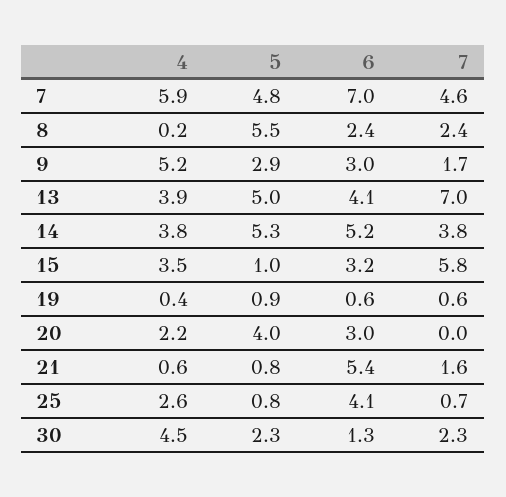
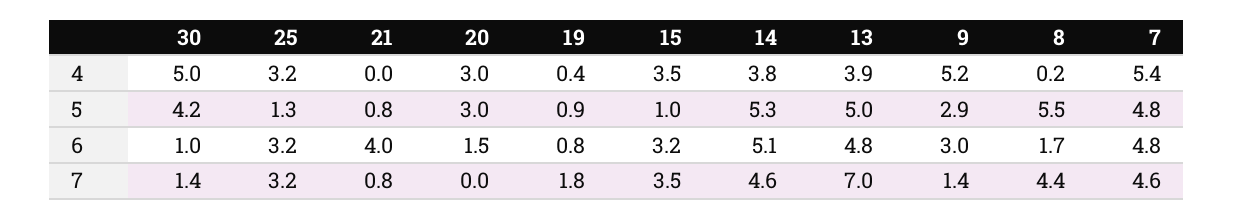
4, 7: 5.9 -> 5.4
6, 7: 7 -> 4.8
6, 8: 2.4 -> 1.7
7, 8: 2.4 -> 4.4
7, 9: 1.7 -> 1.4
6, 13: 4.1 -> 4.8
6, 14: 5.2 -> 5.1
7, 14: 3.8 -> 4.6
7, 15: 5.8 -> 3.5
6, 19: 0.6 -> 0.8
7, 19: 0.6 -> 1.8
4, 20: 2.2 -> 3
5, 20: 4 -> 3
6, 20: 3 -> 1.5
4, 21: 0.6 -> 0
6, 21: 5.4 -> 4
7, 21: 1.6 -> 0.8
4, 25: 2.6 -> 3.2
5, 25: 0.8 -> 1.3
6, 25: 4.1 -> 3.2
7, 25: 0.7 -> 3.2
4, 30: 4.5 -> 5
5, 30: 2.3 -> 4.2
6, 30: 1.3 -> 1
7, 30: 2.3 -> 1.4

